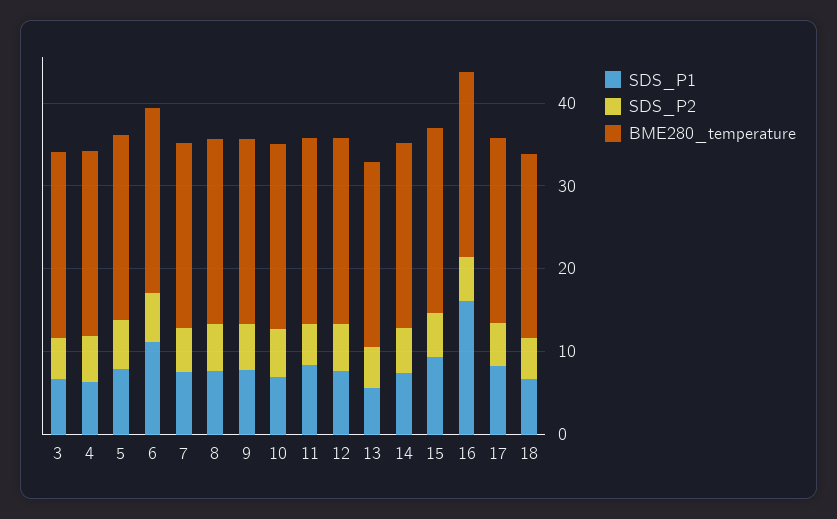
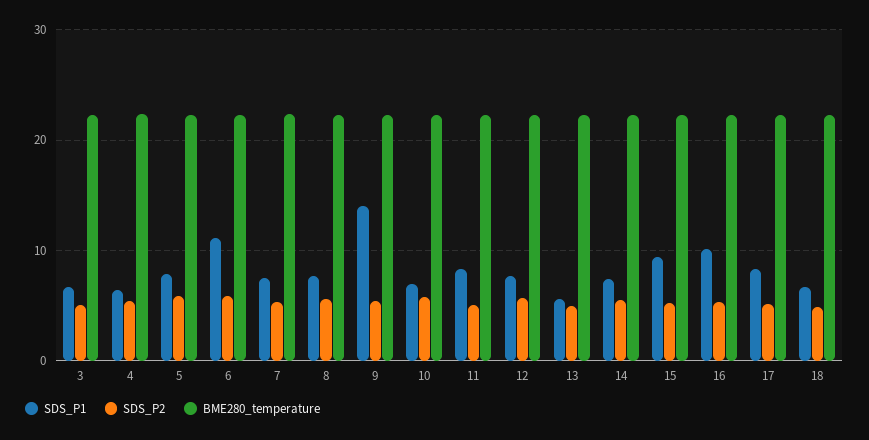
SDS_P1, 9: 8 -> 14
SDS_P1, 16: 16 -> 10

